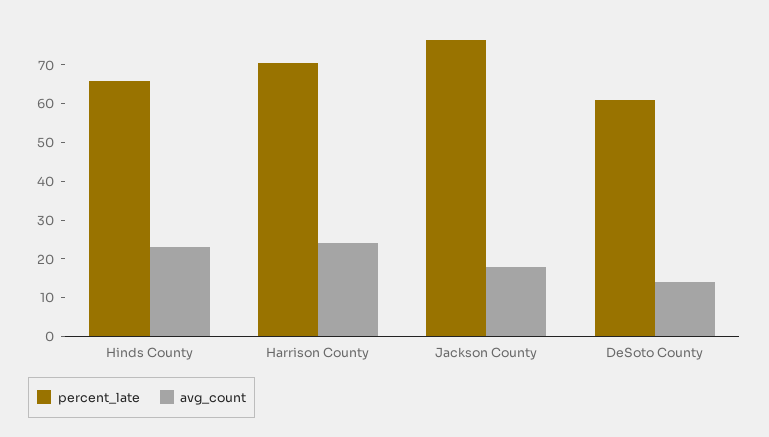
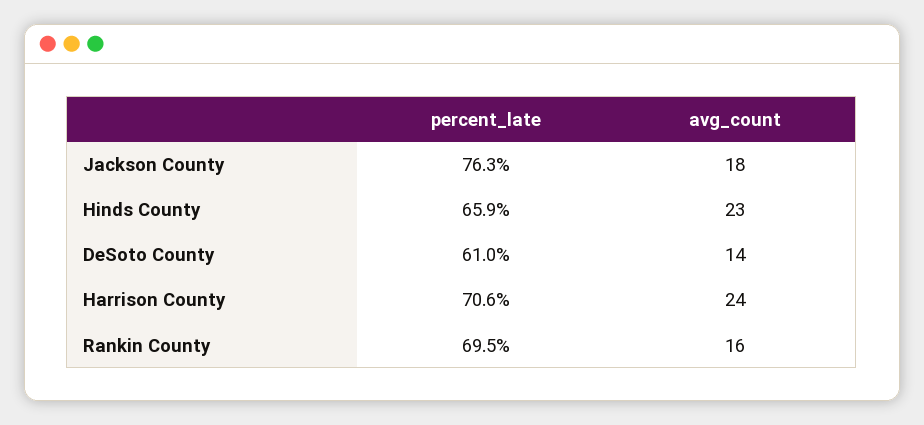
percent_late, Rankin County: none -> 69.5
avg_count, Rankin County: none -> 16

